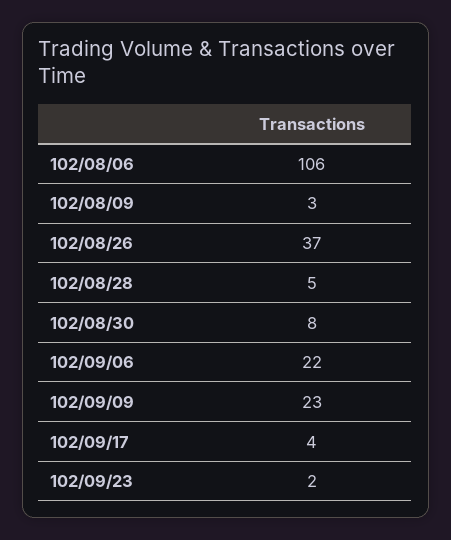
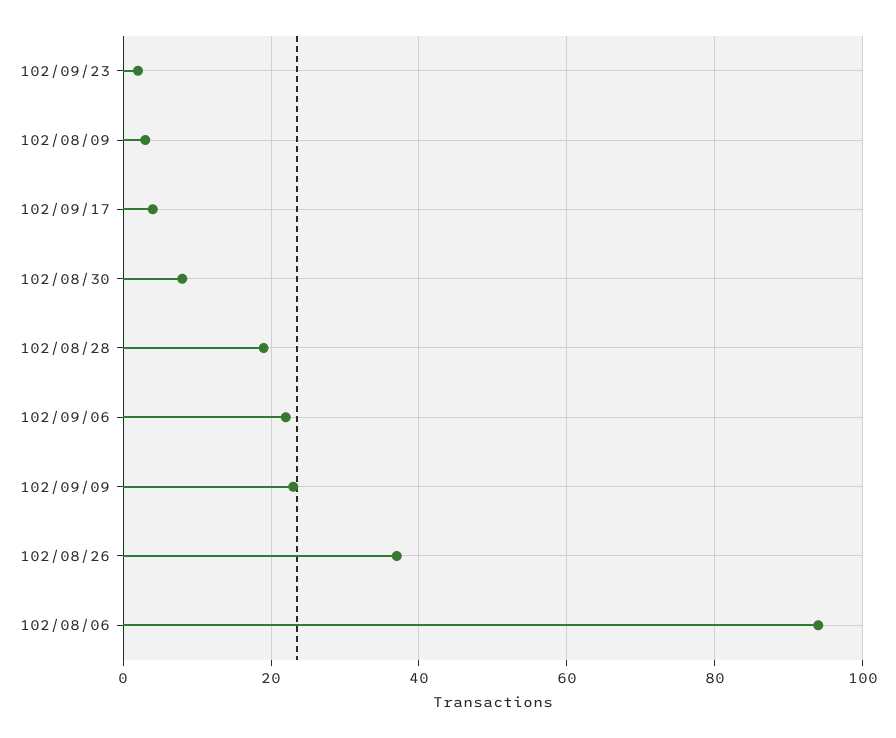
102/08/06: 106 -> 95
102/08/28: 5 -> 20

